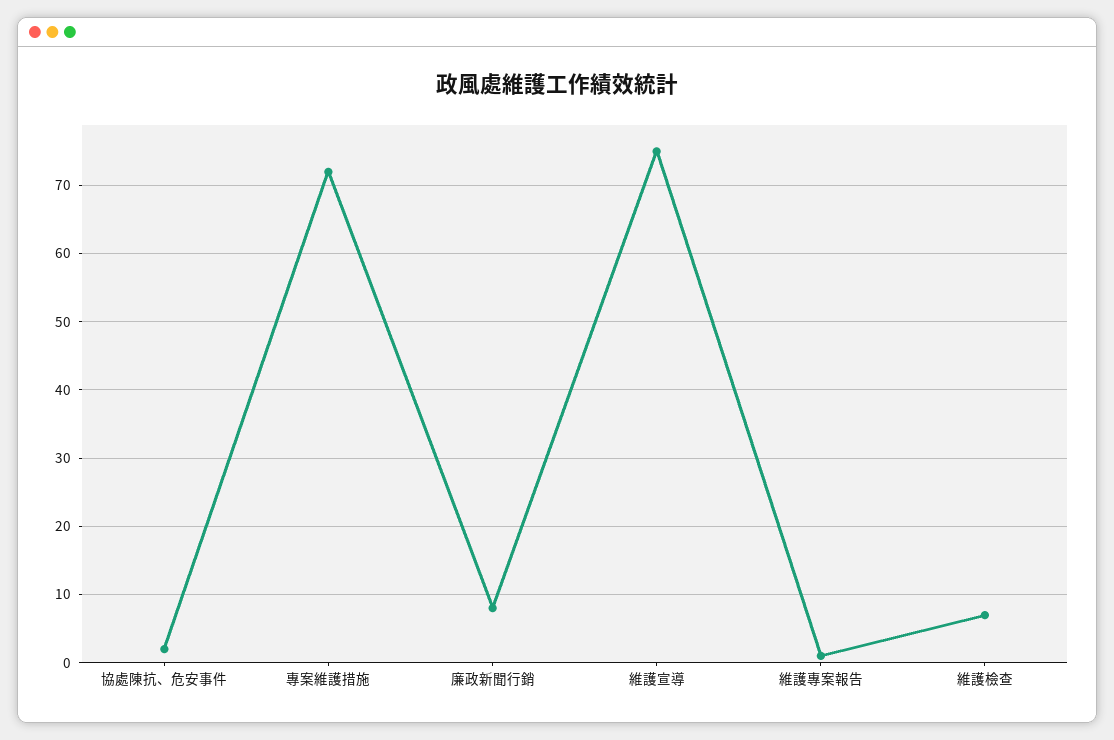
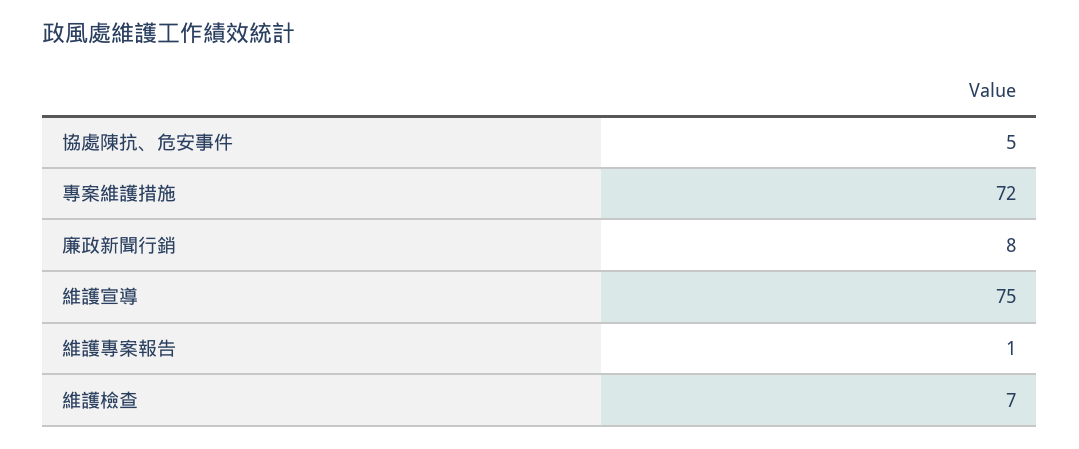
協處陳抗、危安事件: 2 -> 5

